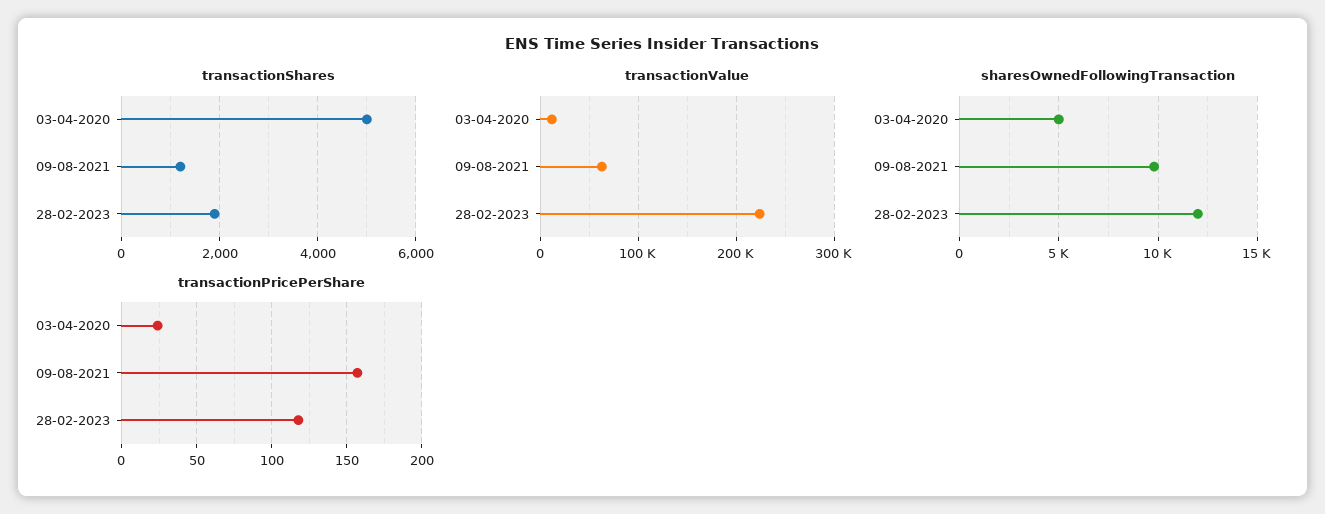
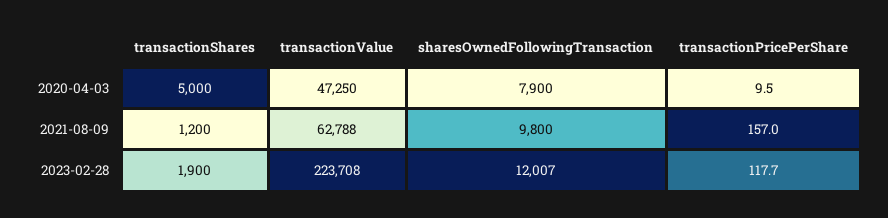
transactionValue, 03-04-2020: 10000 -> 47250
sharesOwnedFollowingTransaction, 03-04-2020: 5000 -> 7900
transactionPricePerShare, 03-04-2020: 25 -> 9.5

